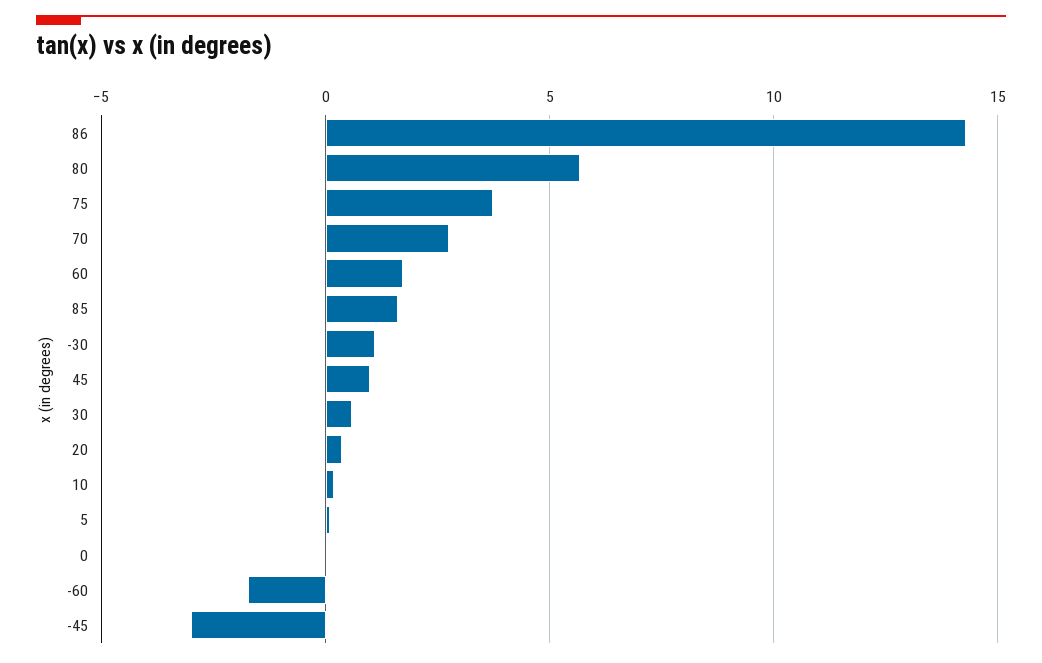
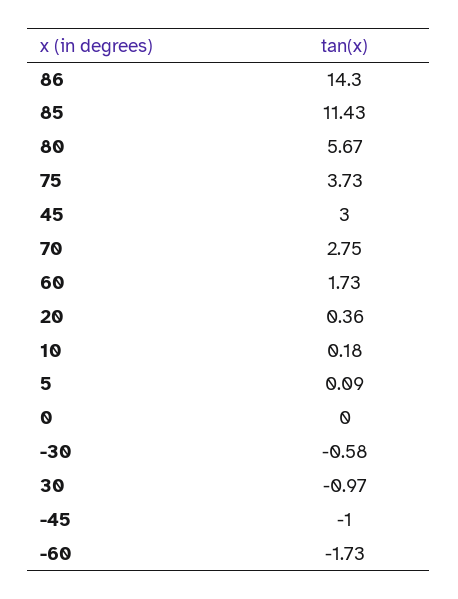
85: 1.5 -> 11.43
-30: 1 -> -0.58
45: 1 -> 3
30: 0.5 -> -0.97
-45: -3 -> -1

